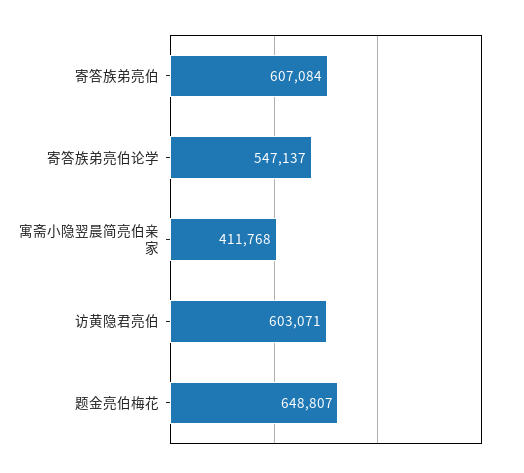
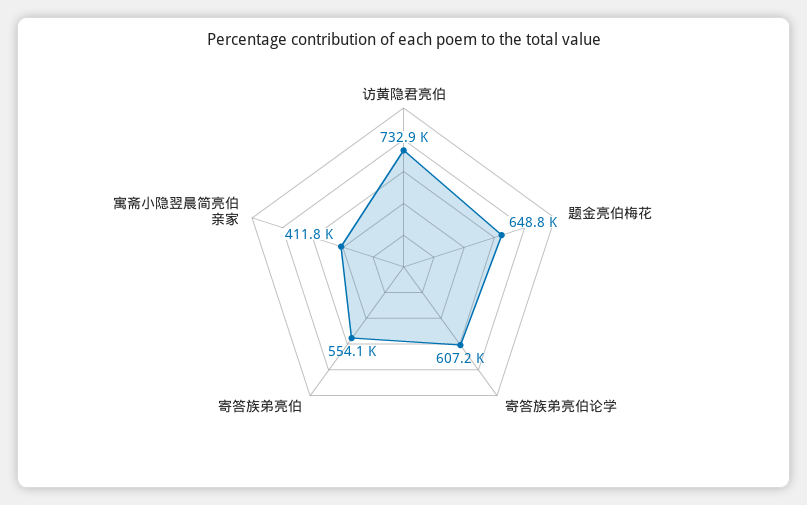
寄答族弟亮伯: 607084 -> 554100
寄答族弟亮伯论学: 547137 -> 607200
访黄隐君亮伯: 603071 -> 732900

